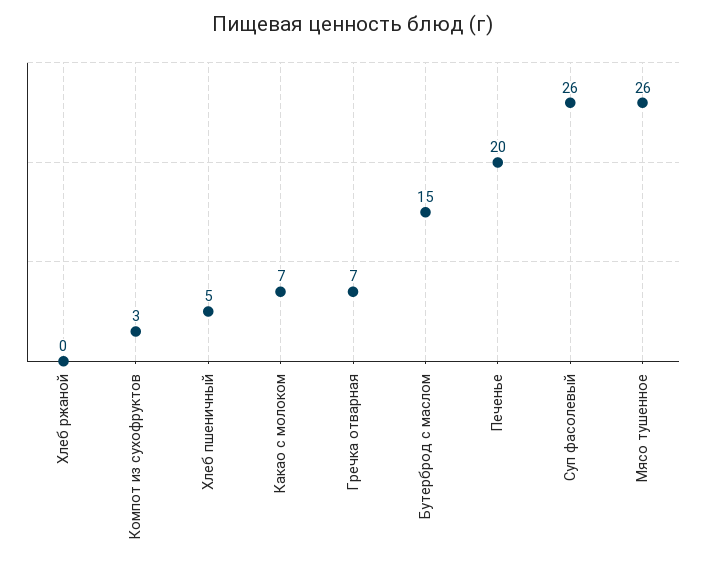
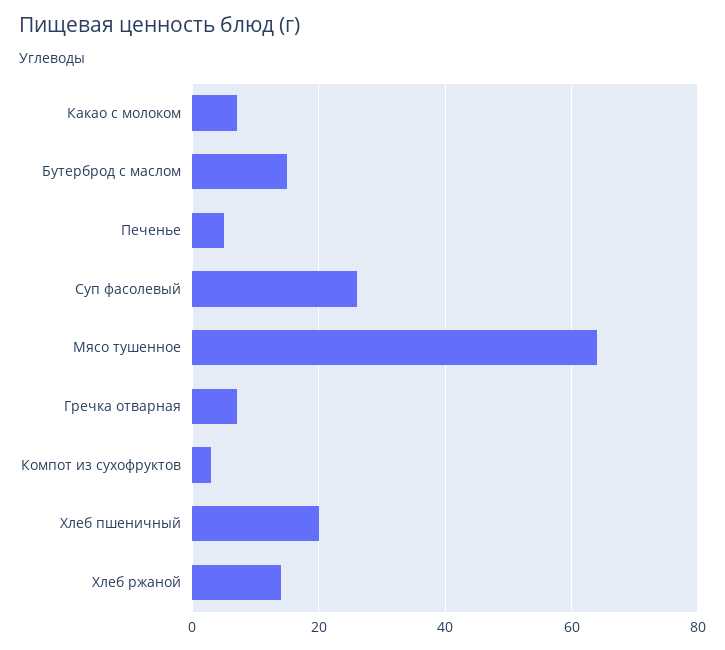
Хлеб ржаной: 0 -> 15
Хлеб пшеничный: 5 -> 20
Печенье: 20 -> 5
Мясо тушенное: 26 -> 65

